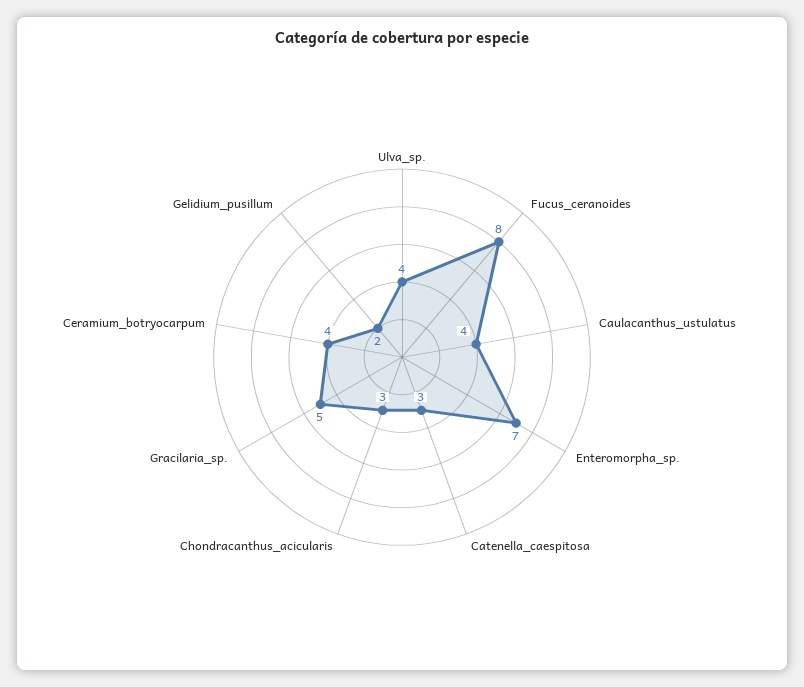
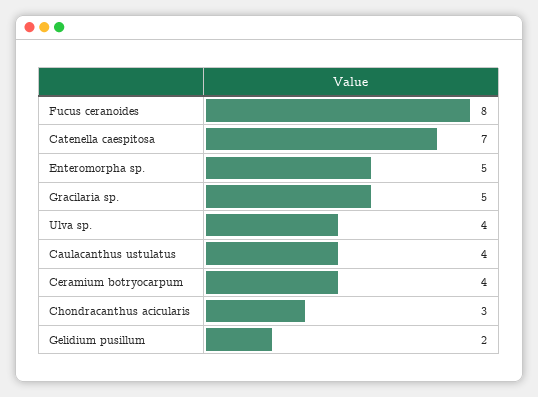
Enteromorpha_sp.: 7 -> 5
Catenella_caespitosa: 3 -> 7

